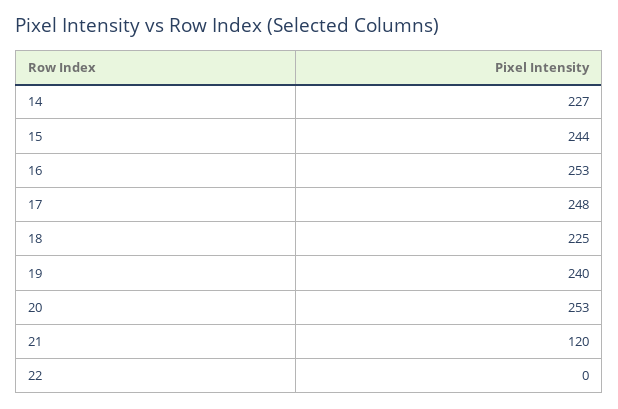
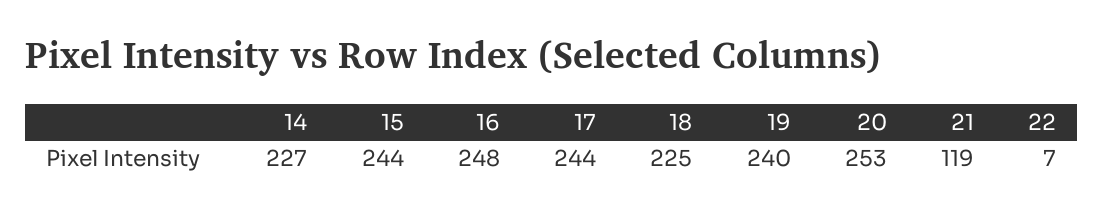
16: 253 -> 248
17: 248 -> 244
21: 120 -> 119
22: 0 -> 7

